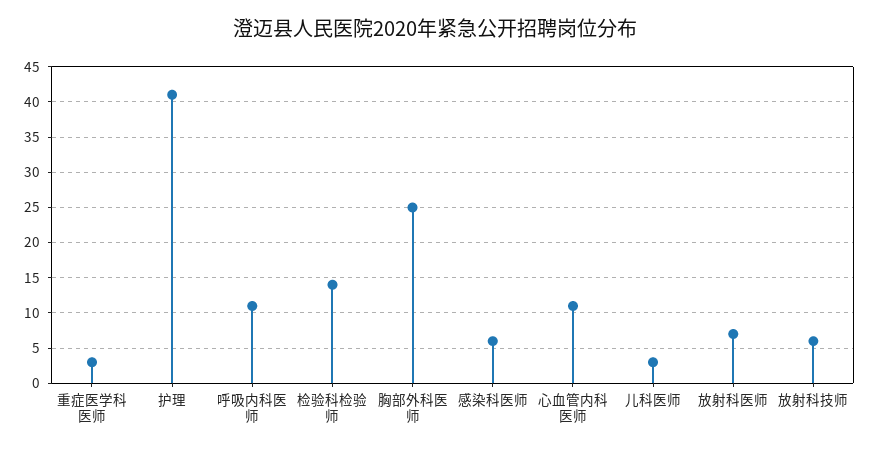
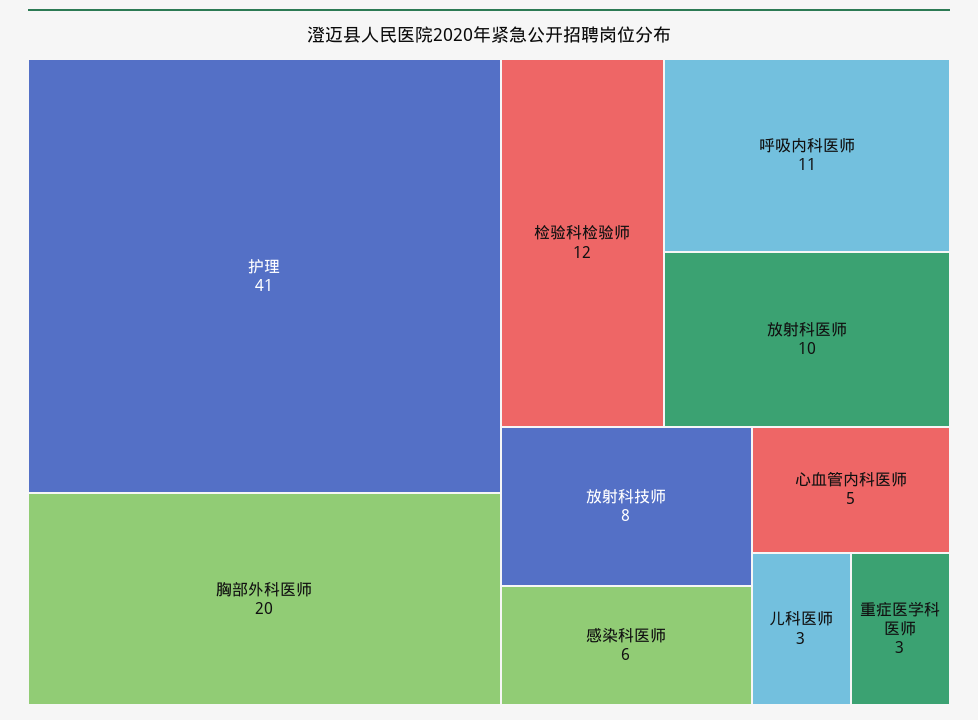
检验科检验师: 14 -> 12
胸部外科医师: 25 -> 20
心血管内科医师: 11 -> 5
放射科医师: 7 -> 10
放射科技师: 6 -> 8

